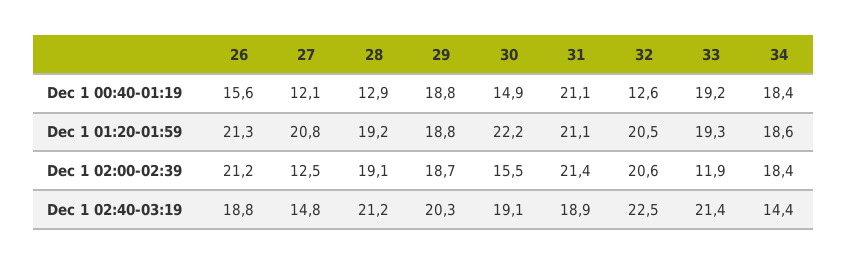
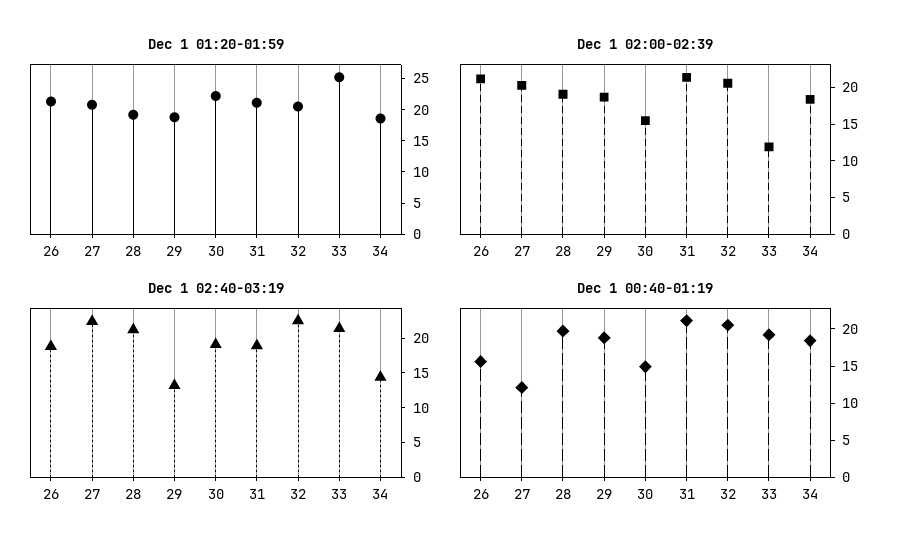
Dec 1 00:40-01:19, 28: 12.9 -> 20
Dec 1 00:40-01:19, 32: 12.6 -> 20
Dec 1 01:20-01:59, 33: 19.3 -> 25
Dec 1 02:00-02:39, 27: 12.5 -> 20
Dec 1 02:40-03:19, 27: 14.8 -> 22.5
Dec 1 02:40-03:19, 29: 20.3 -> 12.5

